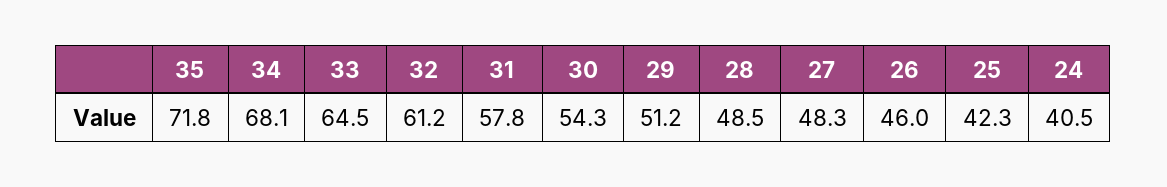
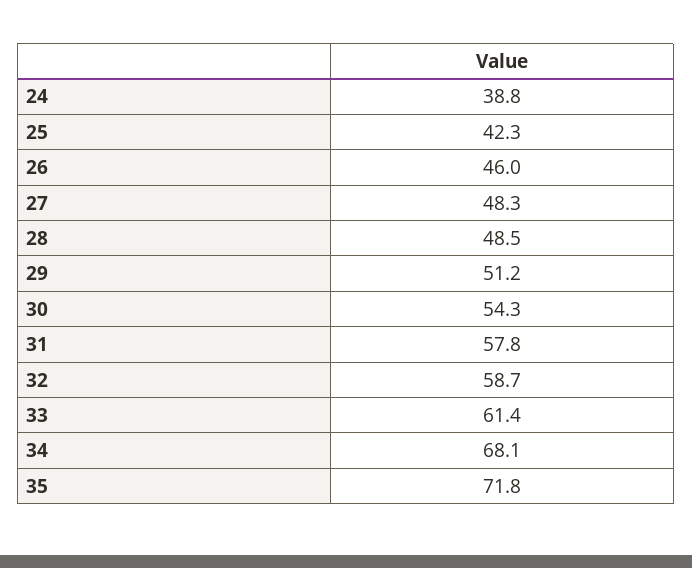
33: 64.5 -> 61.4
32: 61.2 -> 58.7
24: 40.5 -> 38.8

